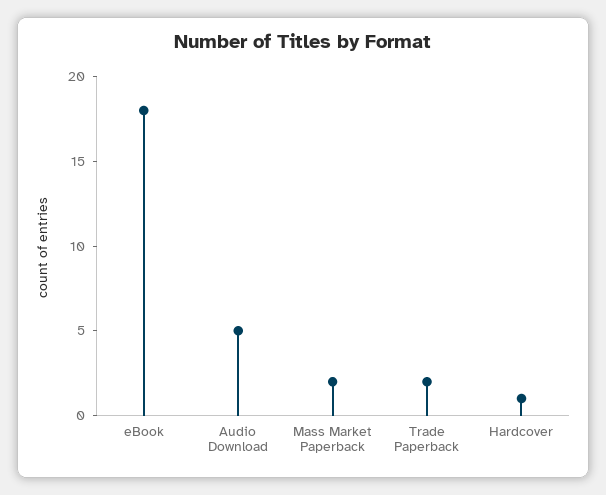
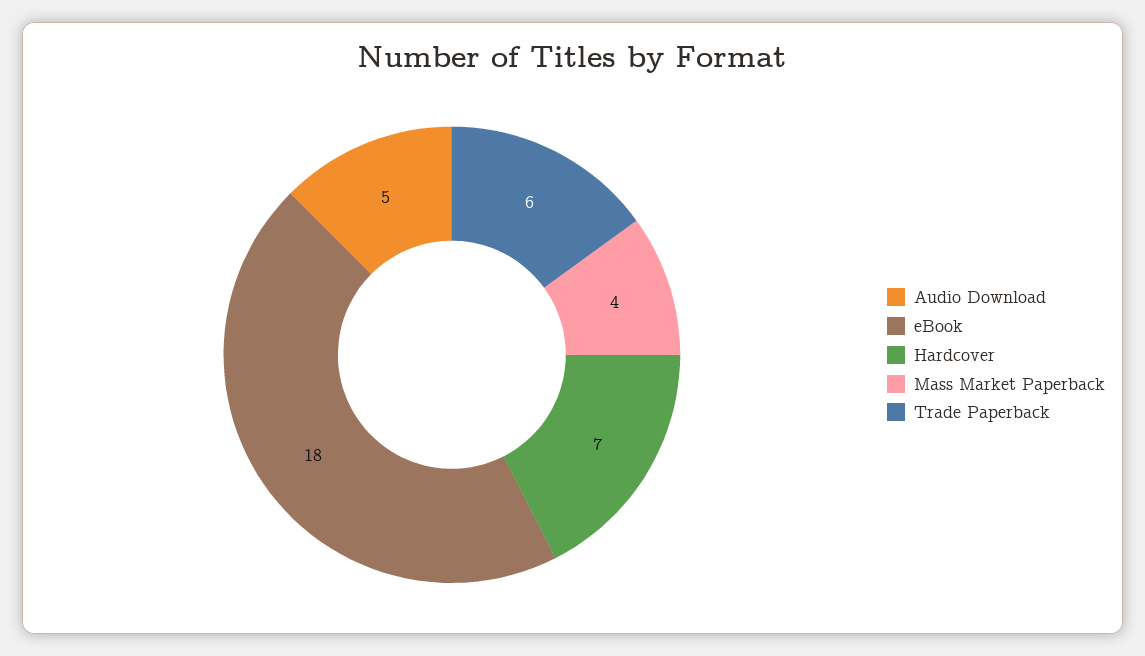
Mass Market Paperback: 2 -> 4
Trade Paperback: 2 -> 6
Hardcover: 1 -> 7

